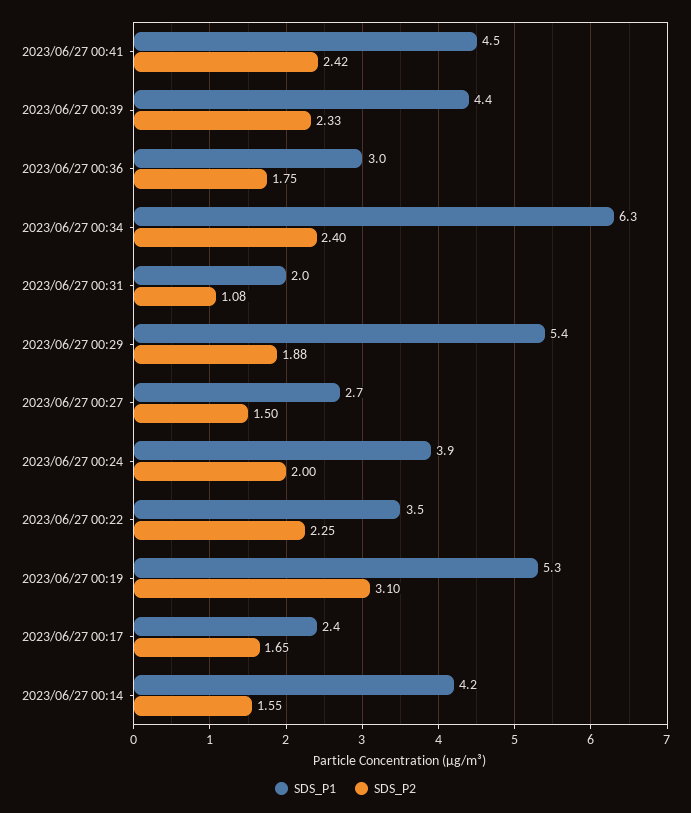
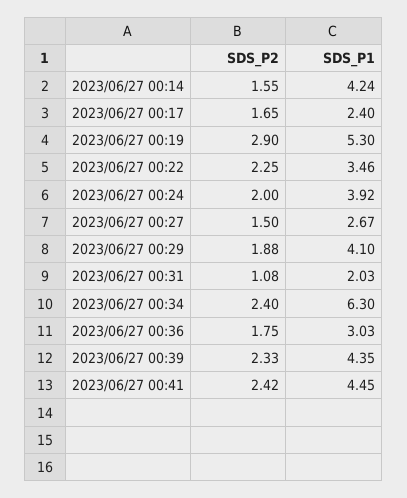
SDS_P1, 2023/06/27 00:29: 5.4 -> 4.1
SDS_P2, 2023/06/27 00:19: 3.1 -> 2.9

